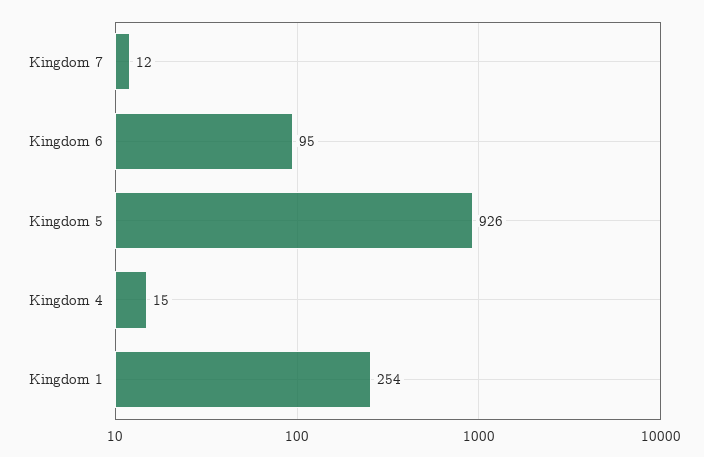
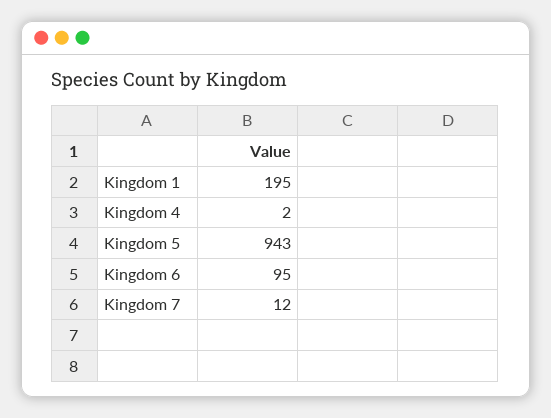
Kingdom 5: 926 -> 943
Kingdom 4: 15 -> 2
Kingdom 1: 254 -> 195

